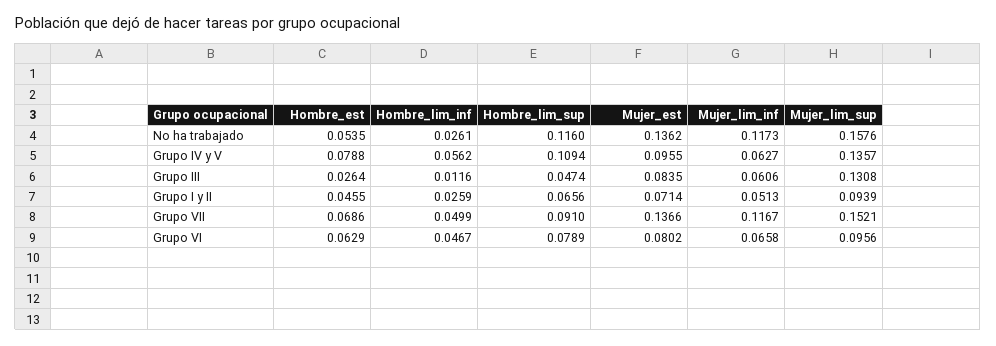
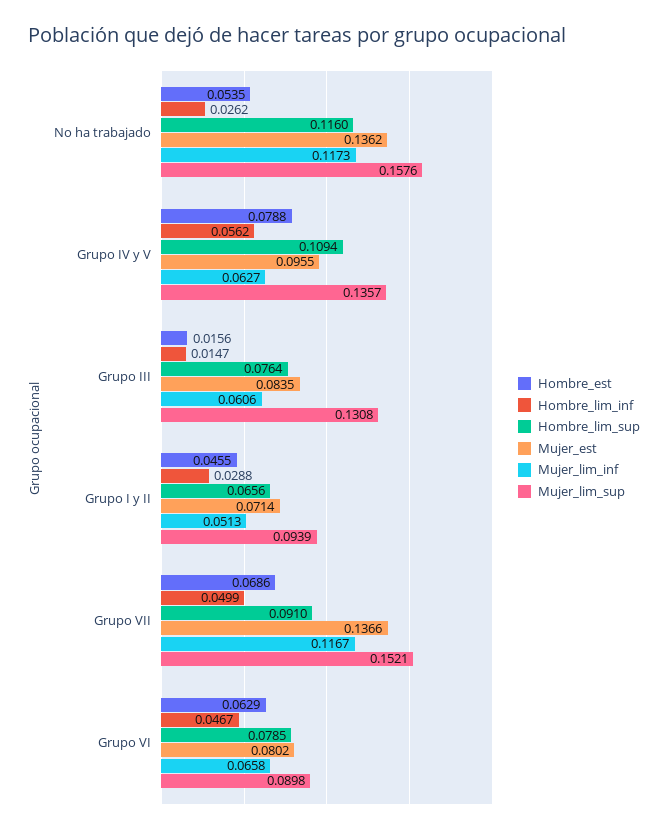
Hombre_lim_inf, No ha trabajado: 0.0261 -> 0.0262
Hombre_est, Grupo III: 0.0264 -> 0.0156
Hombre_lim_inf, Grupo III: 0.0116 -> 0.0147
Hombre_lim_sup, Grupo III: 0.0474 -> 0.0764
Hombre_lim_inf, Grupo I y II: 0.0259 -> 0.0288
Hombre_lim_sup, Grupo VI: 0.0789 -> 0.0785
Mujer_lim_sup, Grupo VI: 0.0956 -> 0.0898

